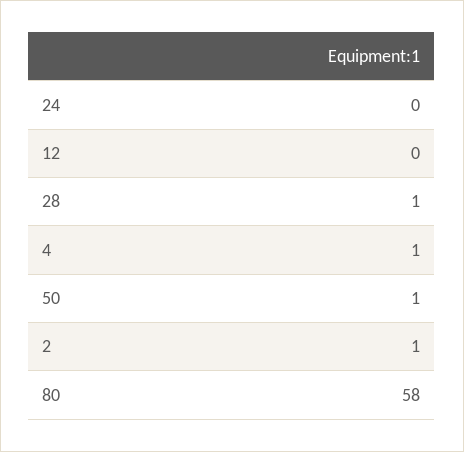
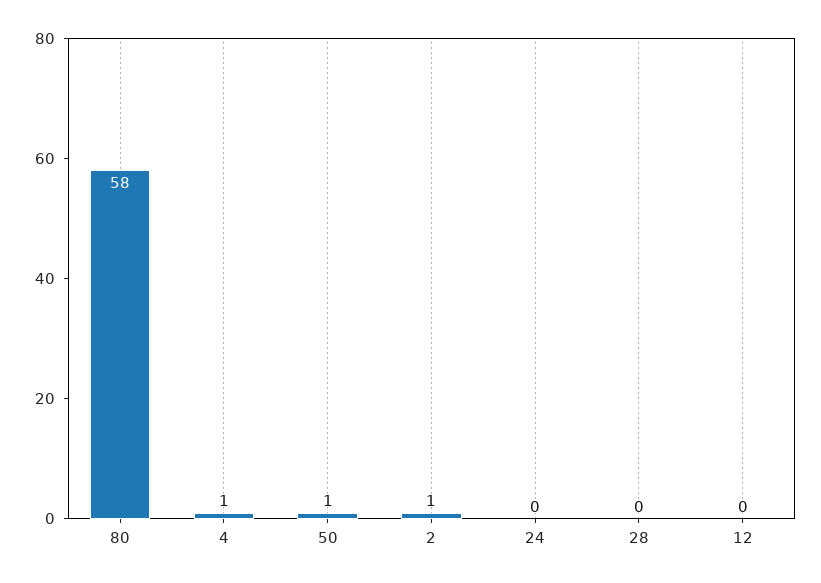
28: 1 -> 0

